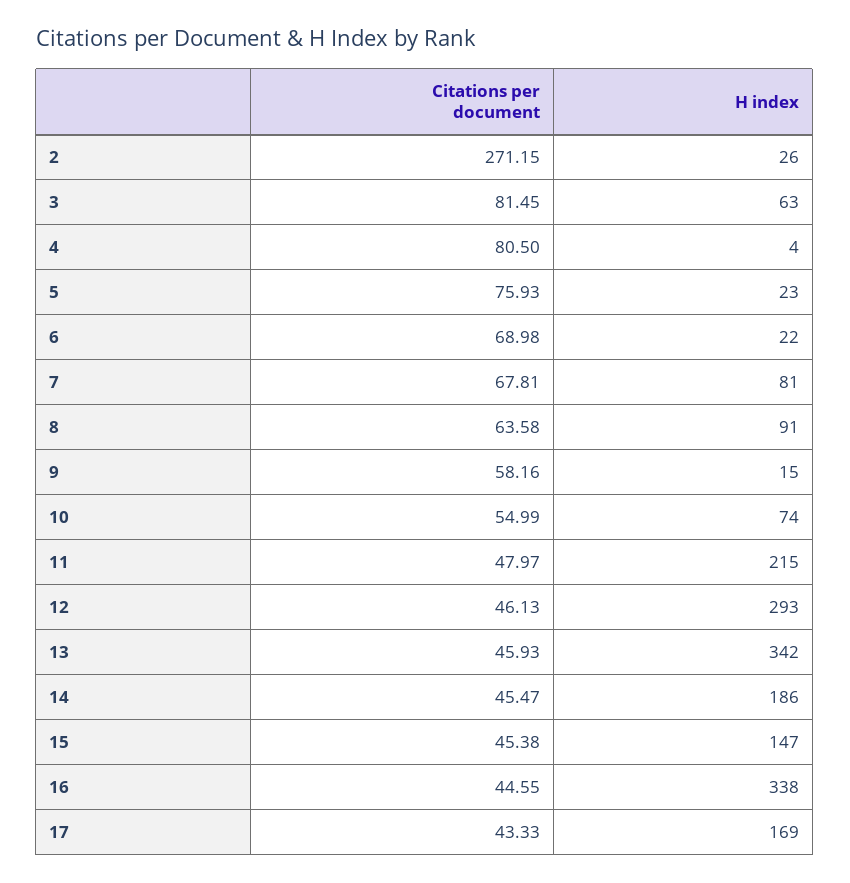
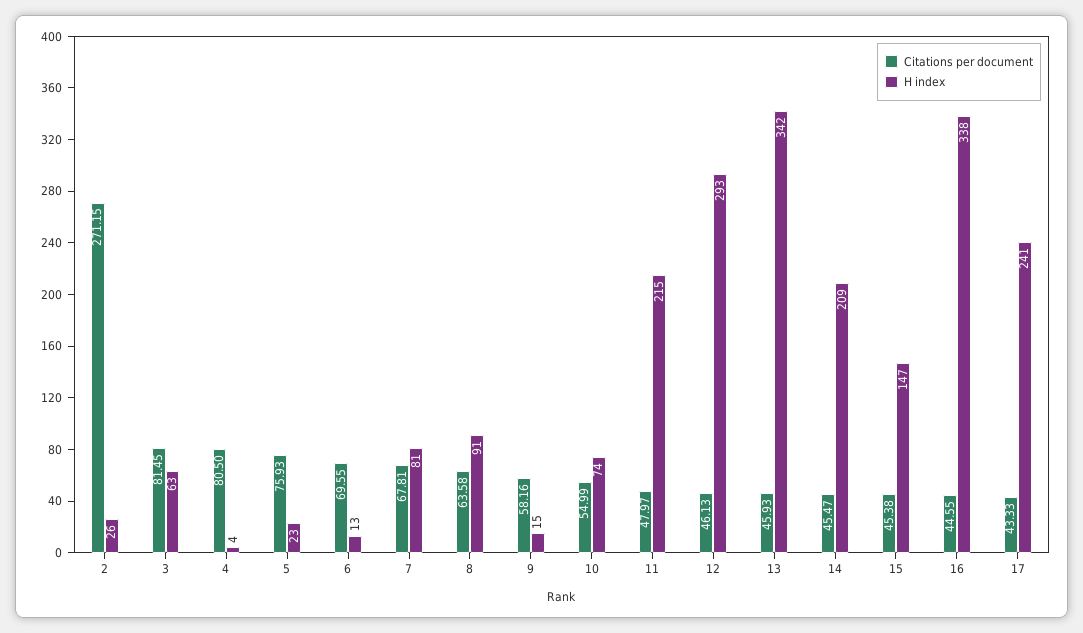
Citations per document, 6: 68.98 -> 69.55
H index, 6: 22 -> 13
H index, 14: 186 -> 209
H index, 17: 169 -> 241

